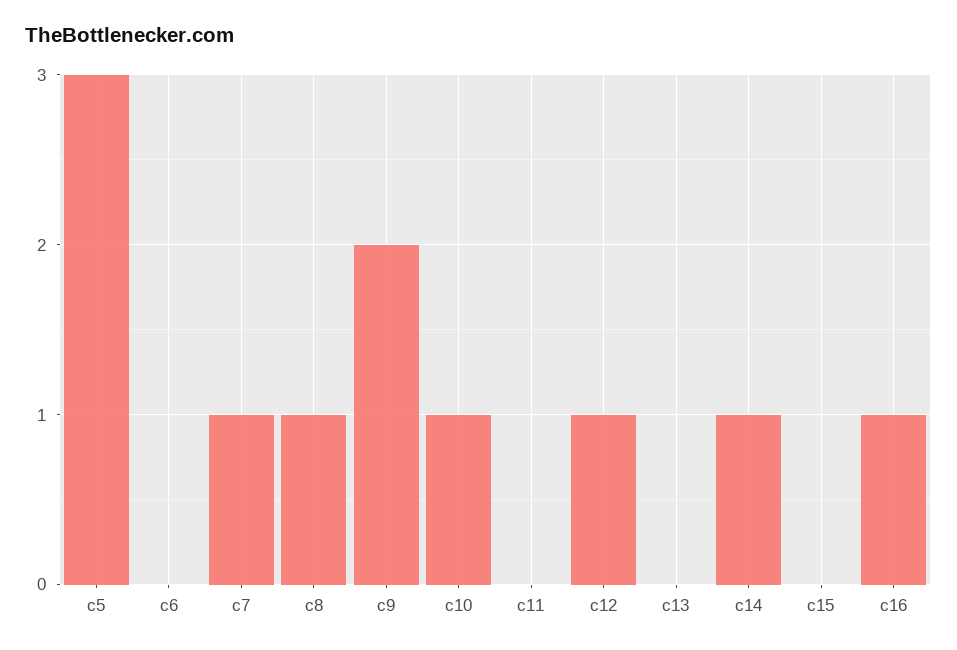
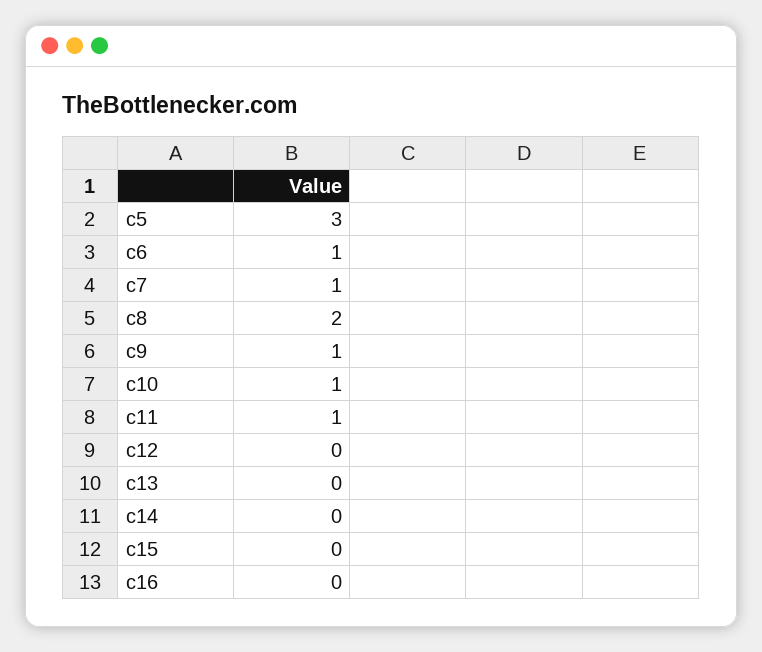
c6: 0 -> 1
c8: 1 -> 2
c9: 2 -> 1
c11: 0 -> 1
c12: 1 -> 0
c14: 1 -> 0
c16: 1 -> 0

